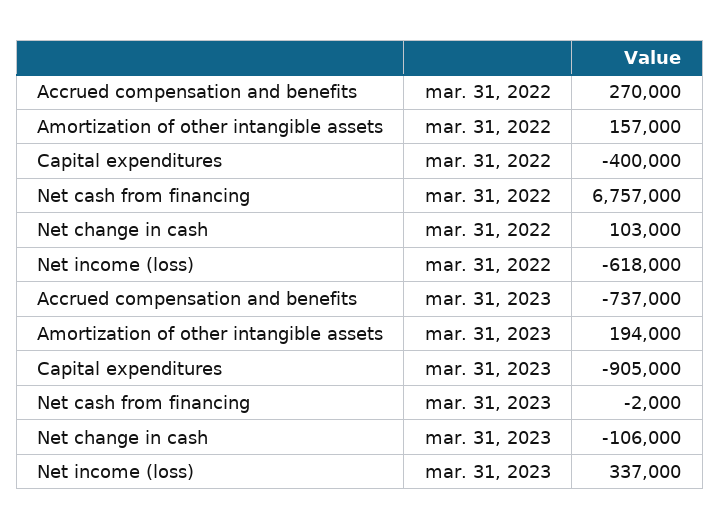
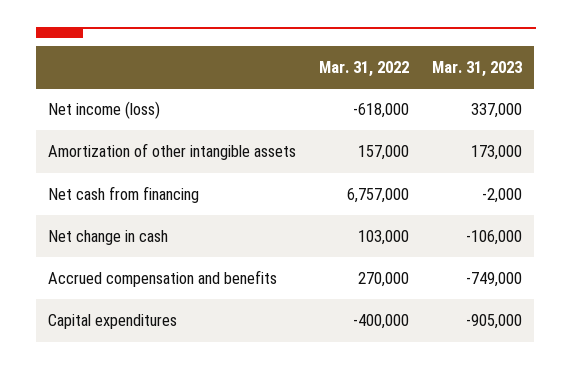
Accrued compensation and benefits, mar. 31, 2023: -737000 -> -749000
Amortization of other intangible assets, mar. 31, 2023: 194000 -> 173000

